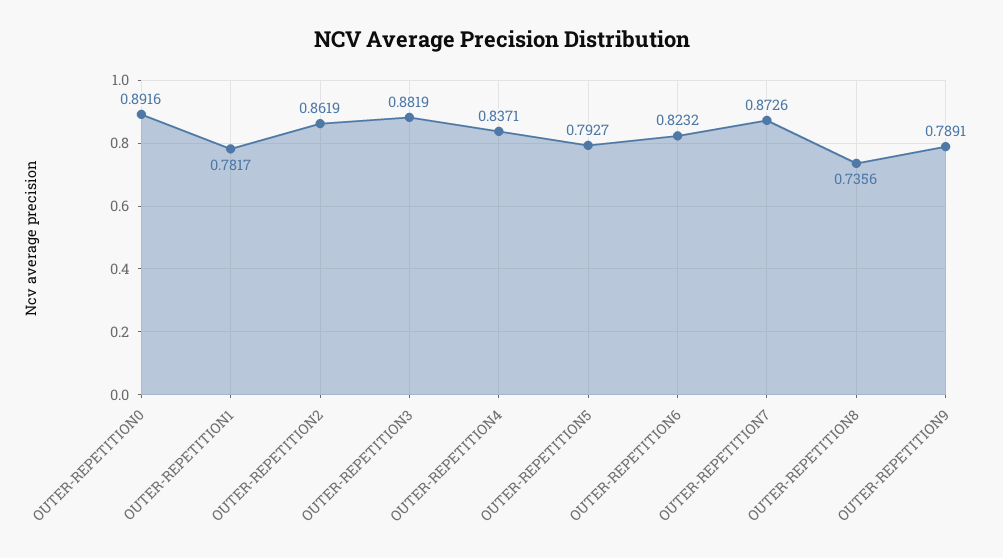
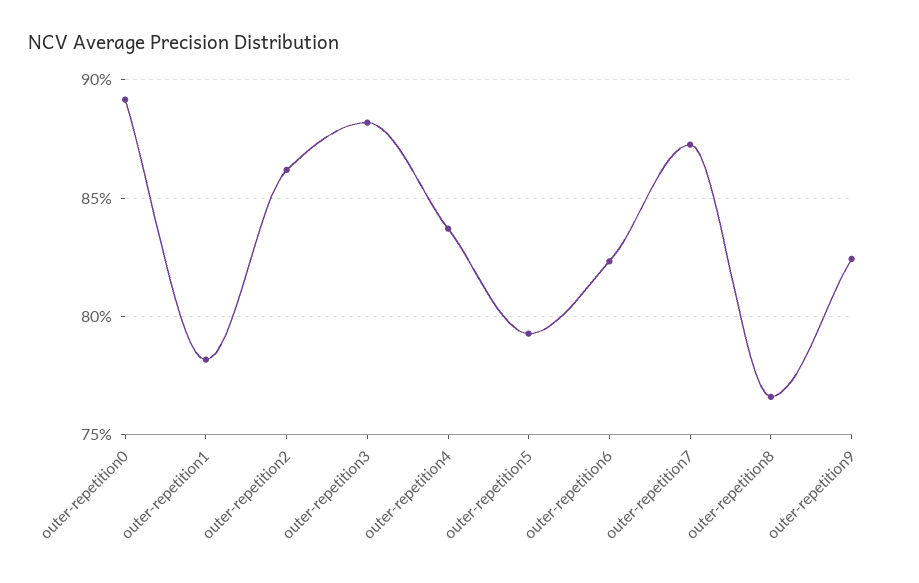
OUTER-REPETITION8: 0.7356 -> 0.765
OUTER-REPETITION9: 0.7891 -> 0.825

